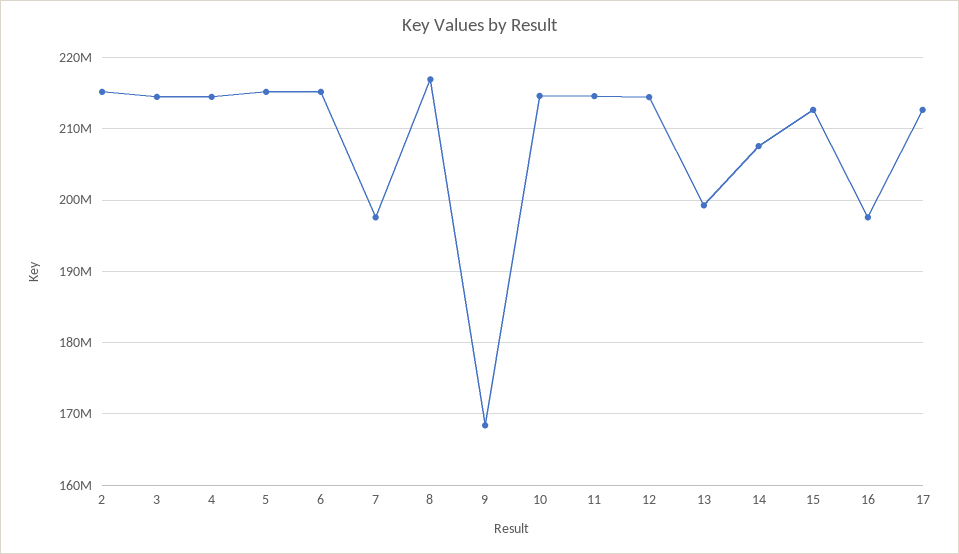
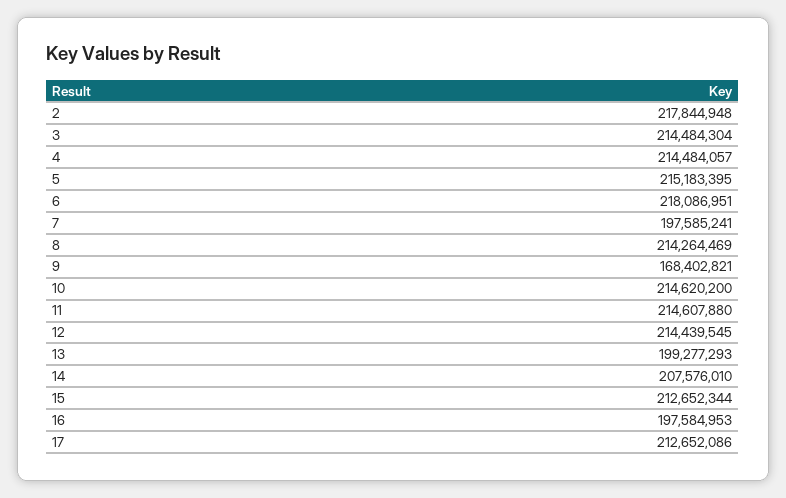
2: 215000000 -> 217844948
6: 215000000 -> 218086951
8: 217000000 -> 214264469

